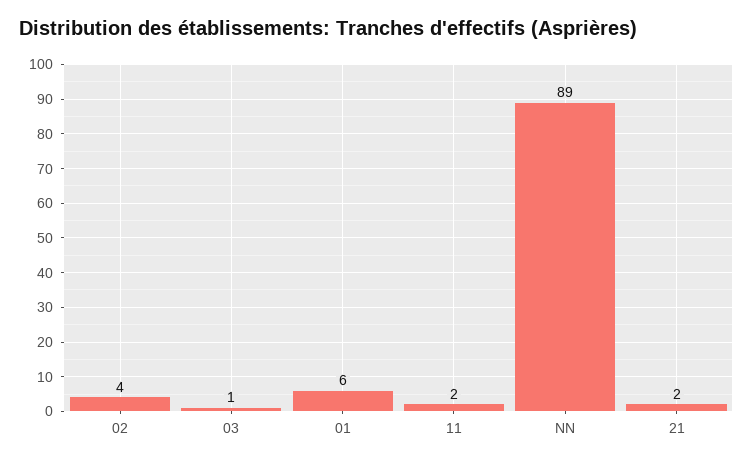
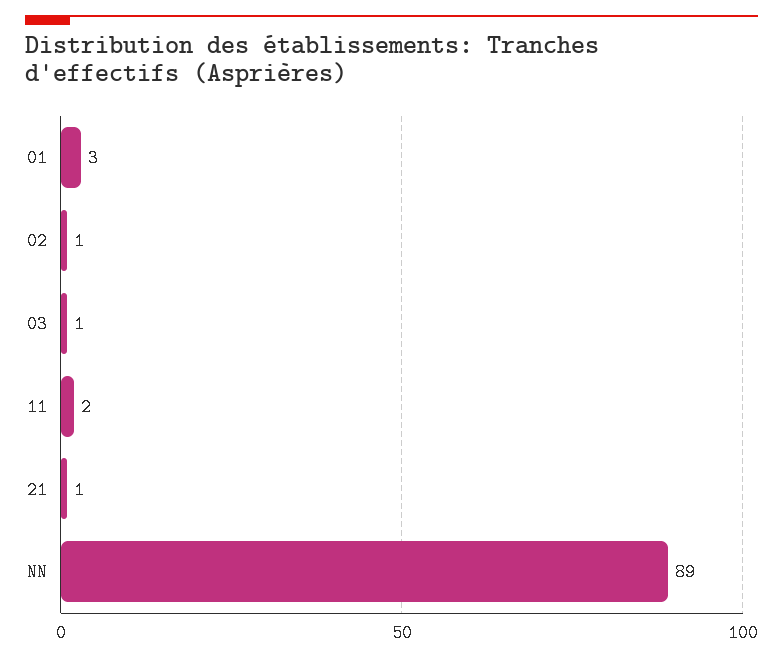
02: 4 -> 1
01: 6 -> 3
21: 2 -> 1

